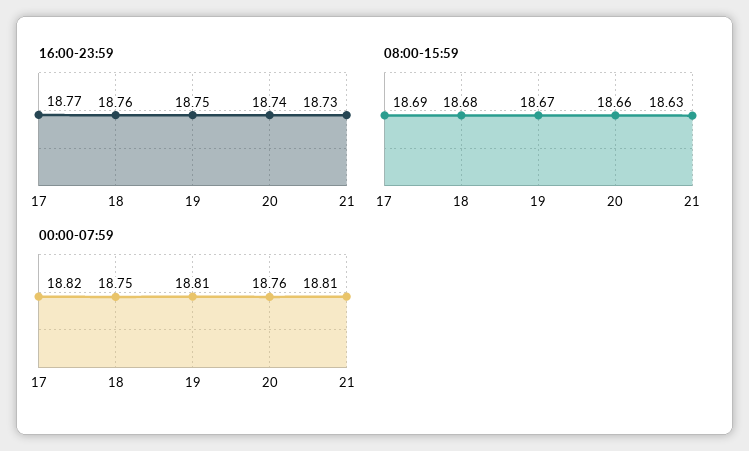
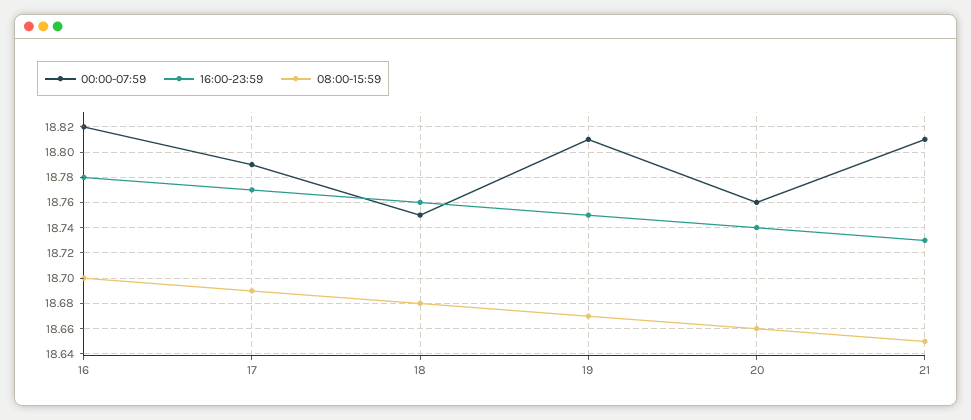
08:00-15:59, 21: 18.63 -> 18.65
00:00-07:59, 17: 18.82 -> 18.79
00:00-07:59, 16: none -> 18.82
16:00-23:59, 16: none -> 18.78
08:00-15:59, 16: none -> 18.7

